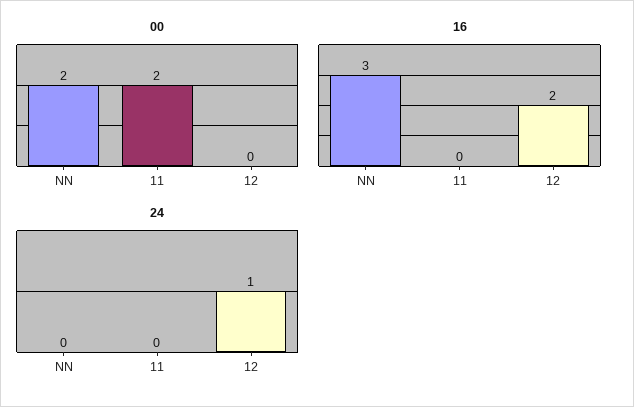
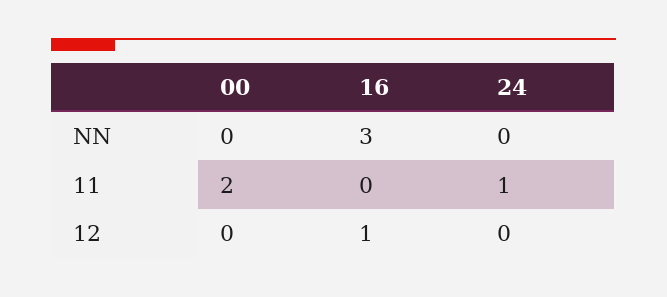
00, NN: 2 -> 0
16, 12: 2 -> 1
24, 11: 0 -> 1
24, 12: 1 -> 0

